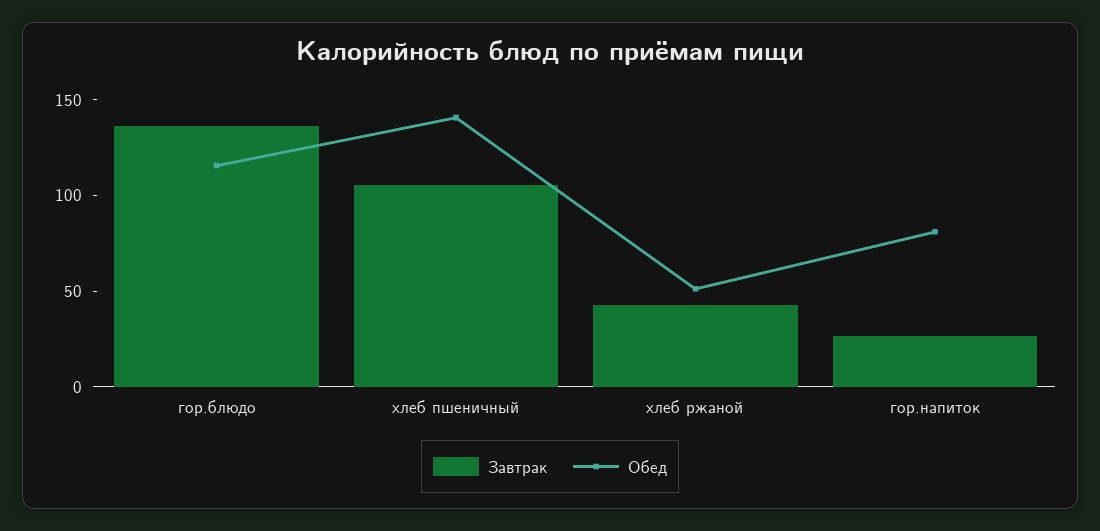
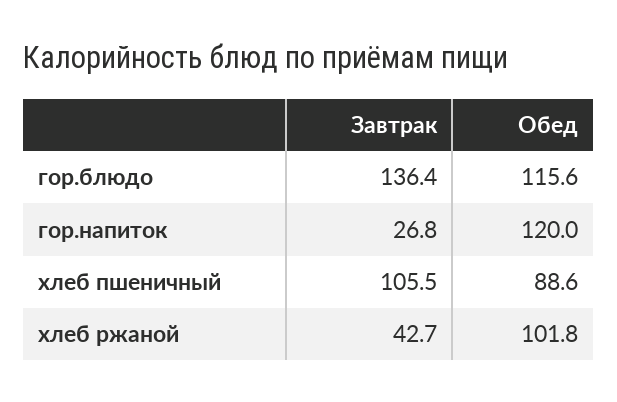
Обед, хлеб пшеничный: 140 -> 88.6
Обед, хлеб ржаной: 50 -> 101.8
Обед, гор.напиток: 80 -> 120

